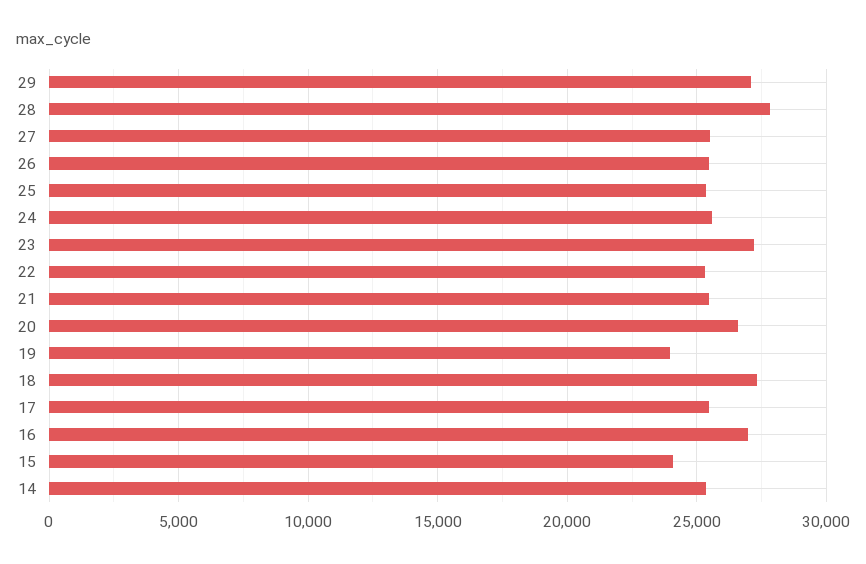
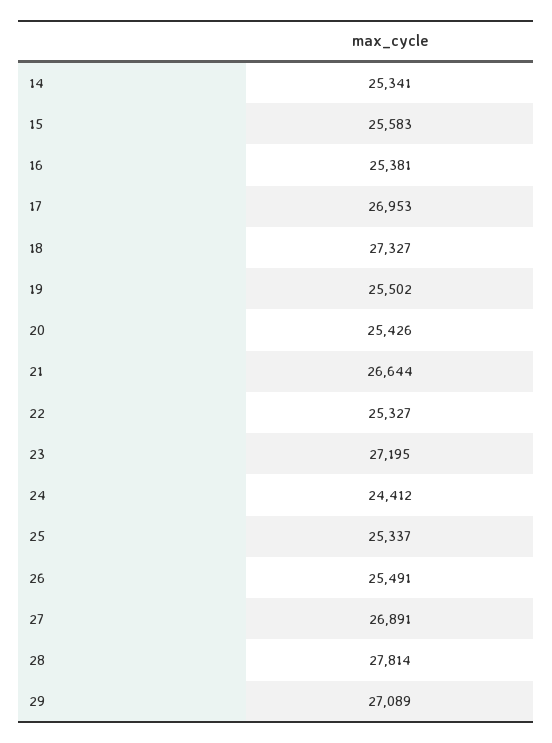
27: 25500 -> 26891
24: 25500 -> 24412
21: 25500 -> 26644
20: 26500 -> 25426
19: 24000 -> 25502
17: 25500 -> 26953
16: 27000 -> 25381
15: 24000 -> 25583

